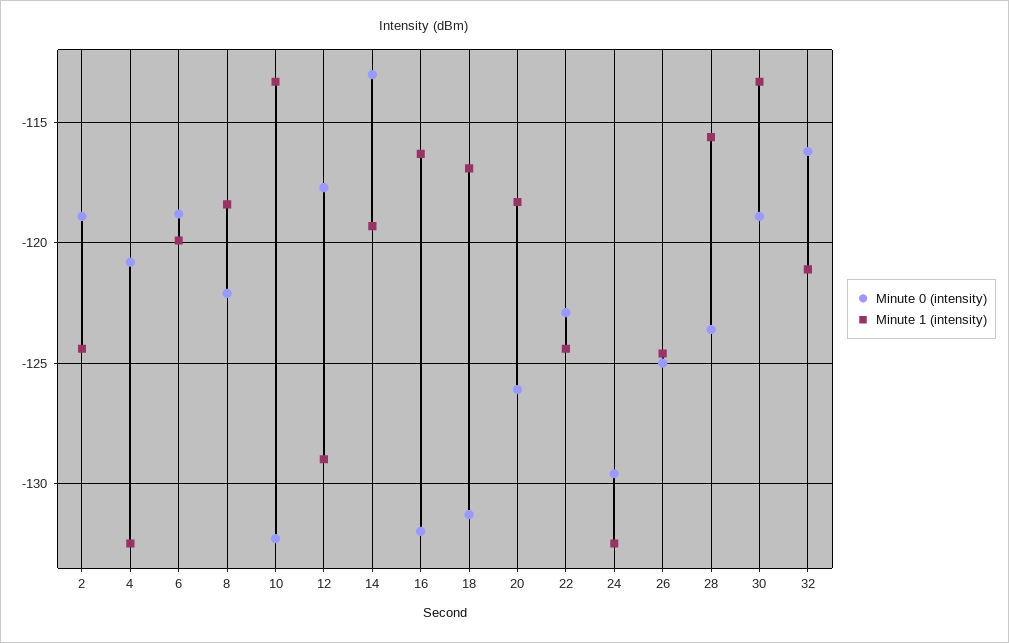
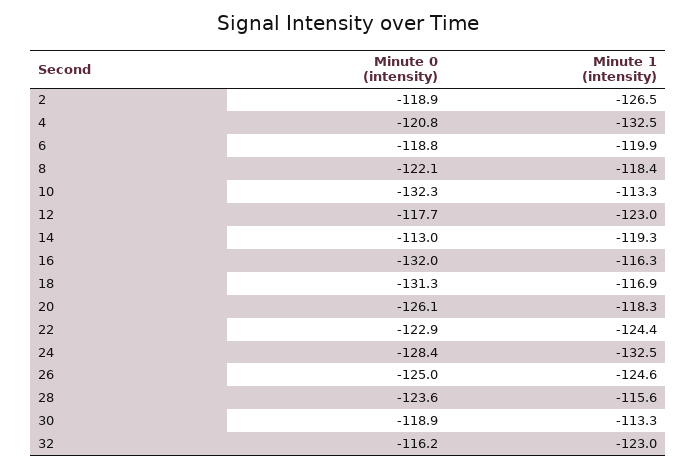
Minute 1 (intensity), 2: -124.5 -> -126.5
Minute 1 (intensity), 12: -129 -> -123
Minute 0 (intensity), 24: -129.5 -> -128.4
Minute 1 (intensity), 32: -121 -> -123

